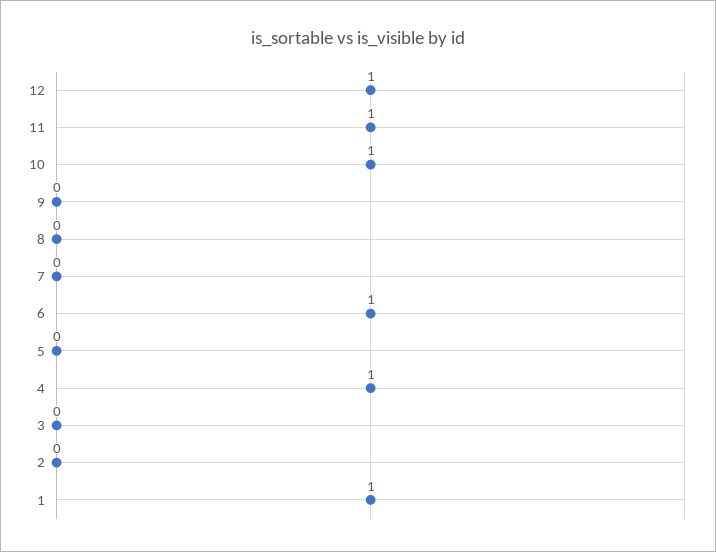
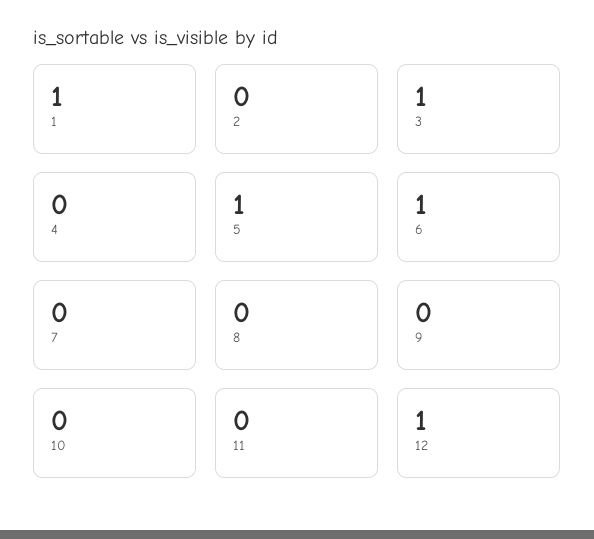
11: 1 -> 0
10: 1 -> 0
5: 0 -> 1
4: 1 -> 0
3: 0 -> 1

